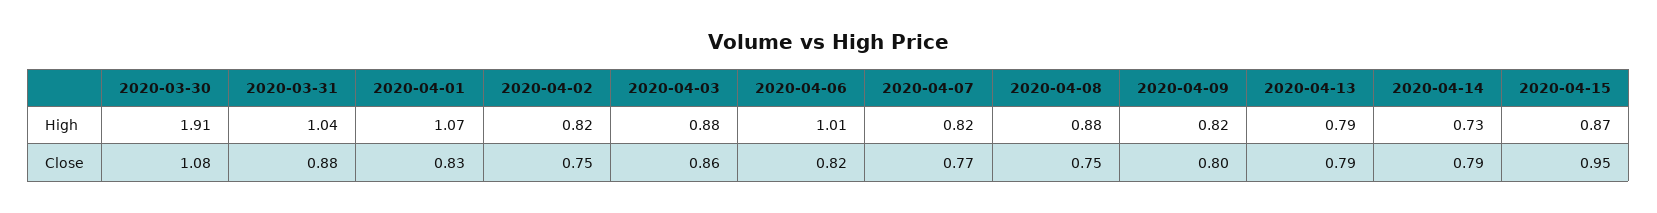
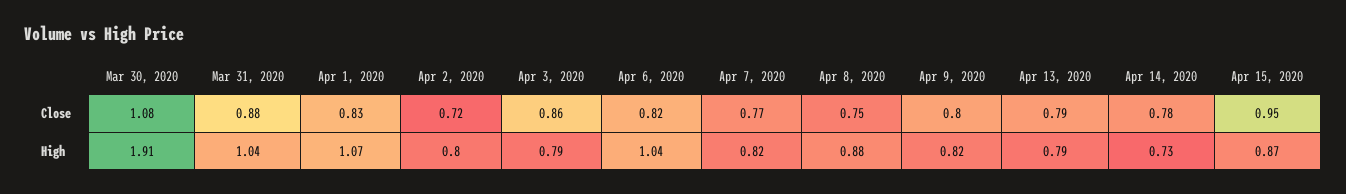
2020-04-02, High: 0.82 -> 0.8
2020-04-03, High: 0.88 -> 0.79
2020-04-06, High: 1.01 -> 1.04
2020-04-02, Close: 0.75 -> 0.72
2020-04-14, Close: 0.79 -> 0.78

